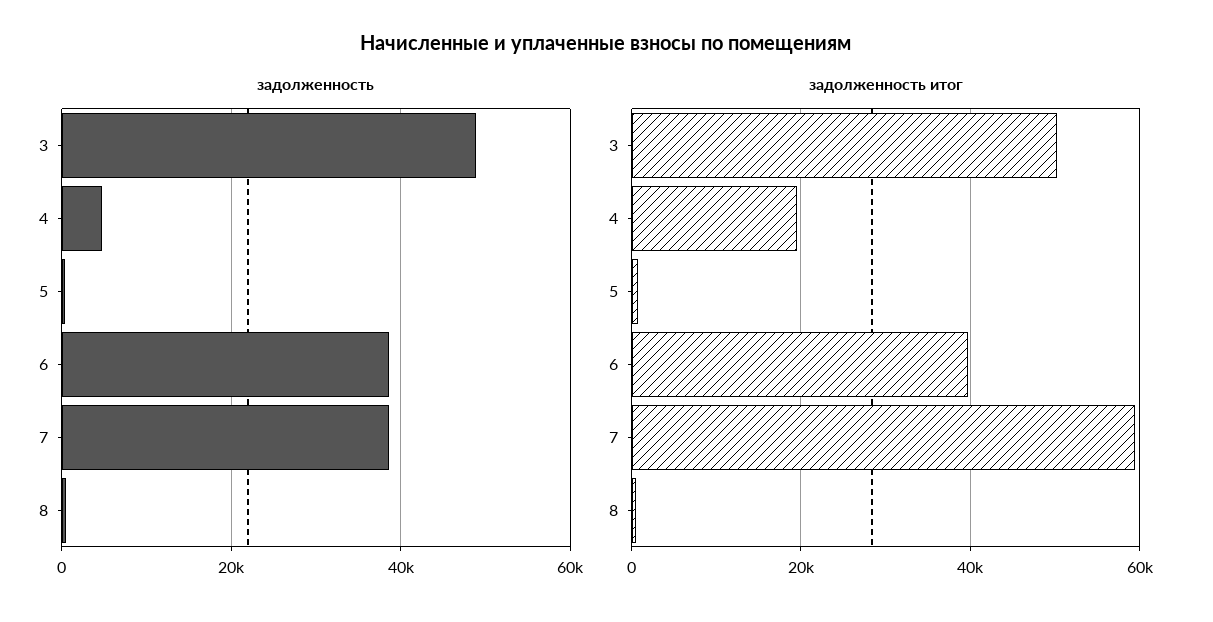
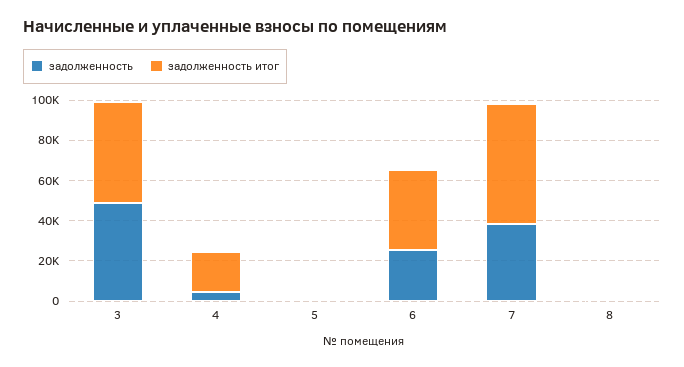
задолженность, 6: 38000 -> 25000

